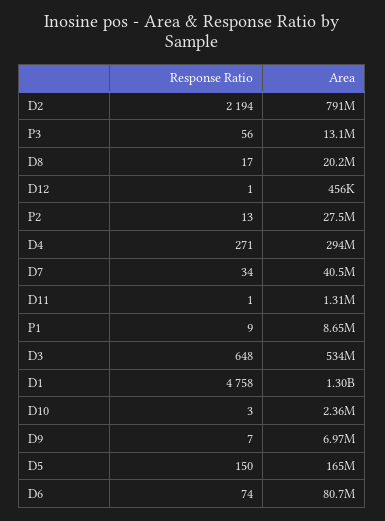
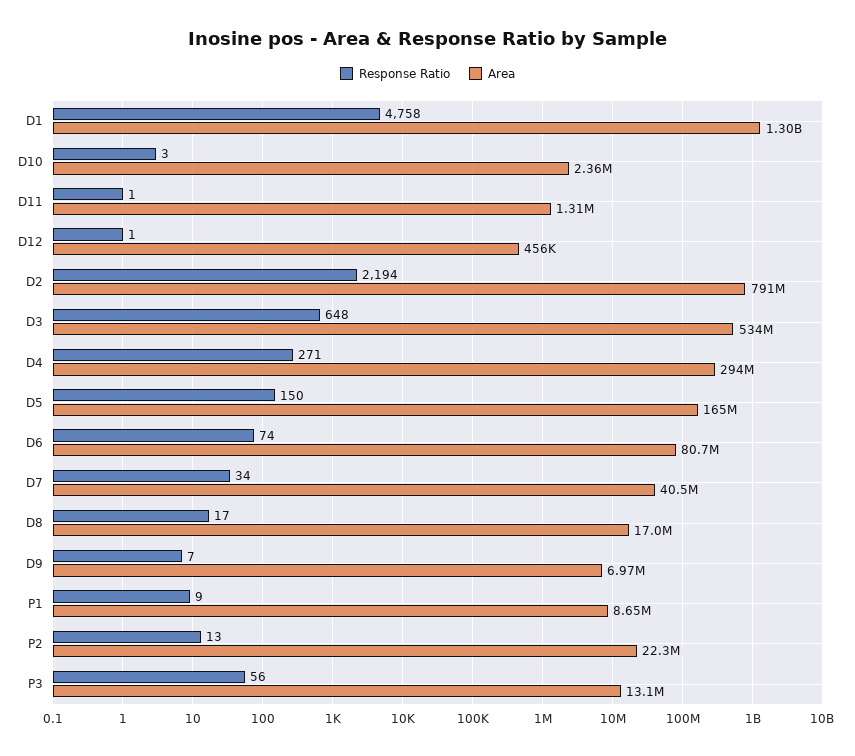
Area, D8: 20200000 -> 17000000
Area, P2: 27500000 -> 22300000

